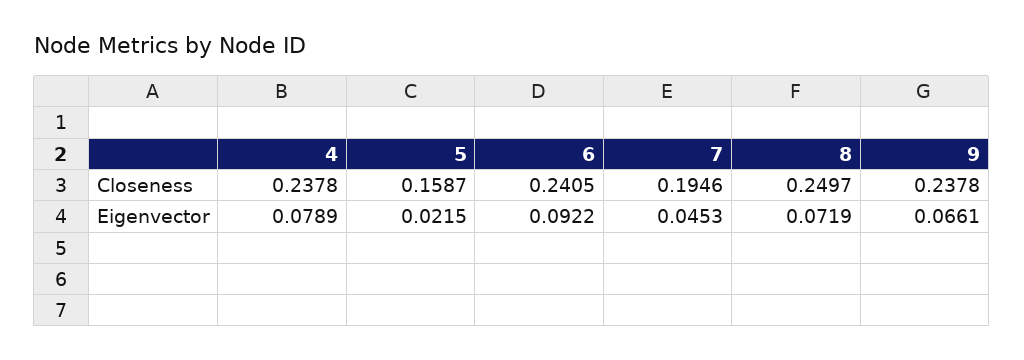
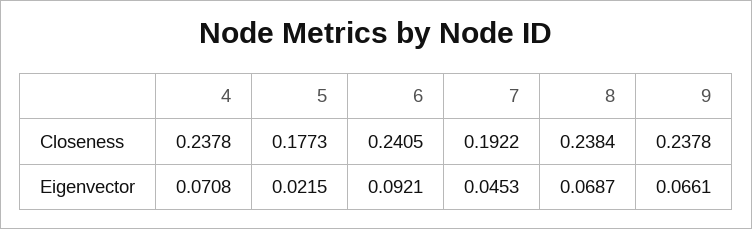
5, Closeness: 0.1587 -> 0.1773
7, Closeness: 0.1946 -> 0.1922
8, Closeness: 0.2497 -> 0.2384
4, Eigenvector: 0.0789 -> 0.0708
6, Eigenvector: 0.0922 -> 0.0921
8, Eigenvector: 0.0719 -> 0.0687

